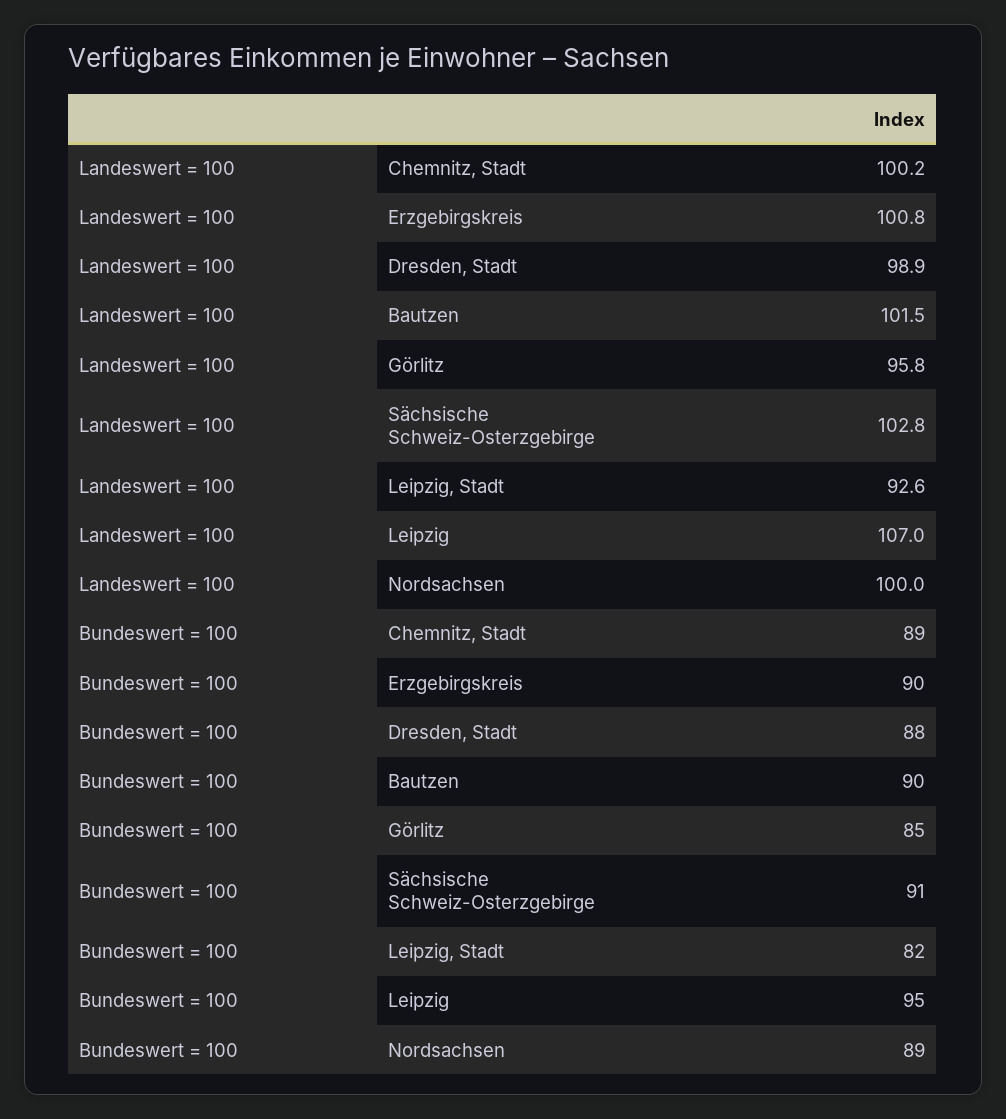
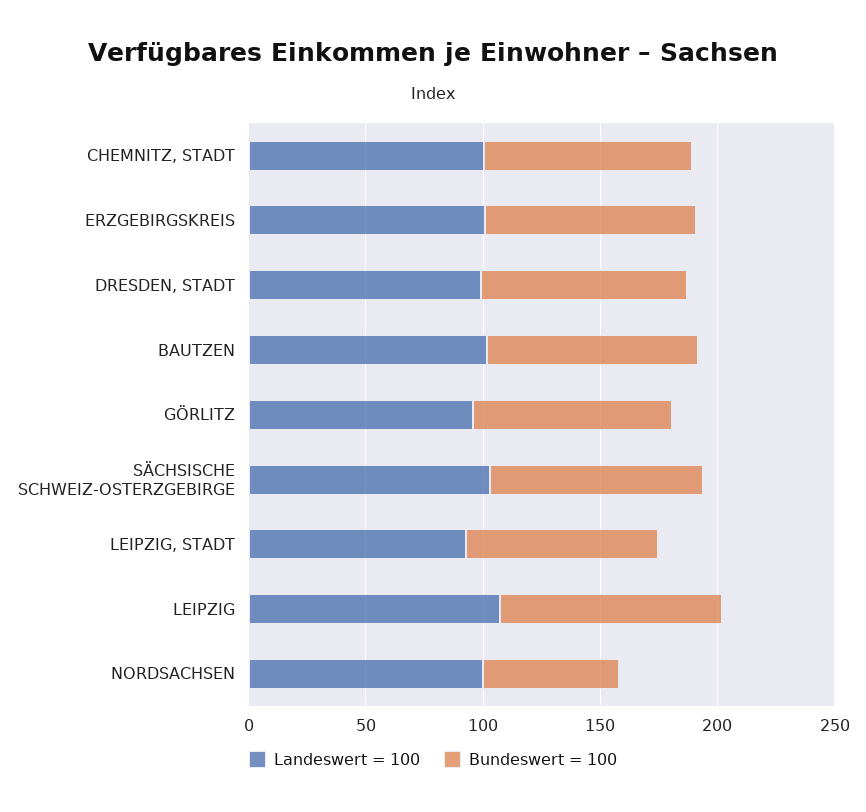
Bundeswert = 100, Nordsachsen: 89 -> 60

